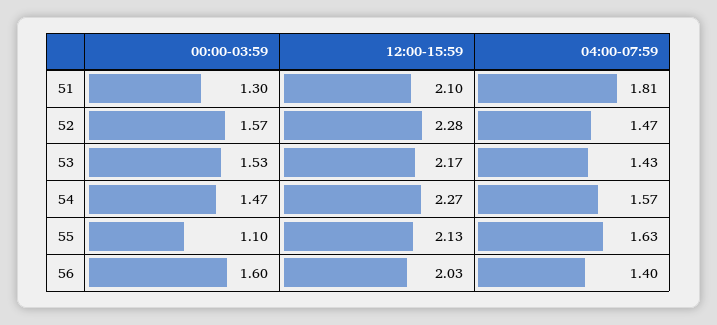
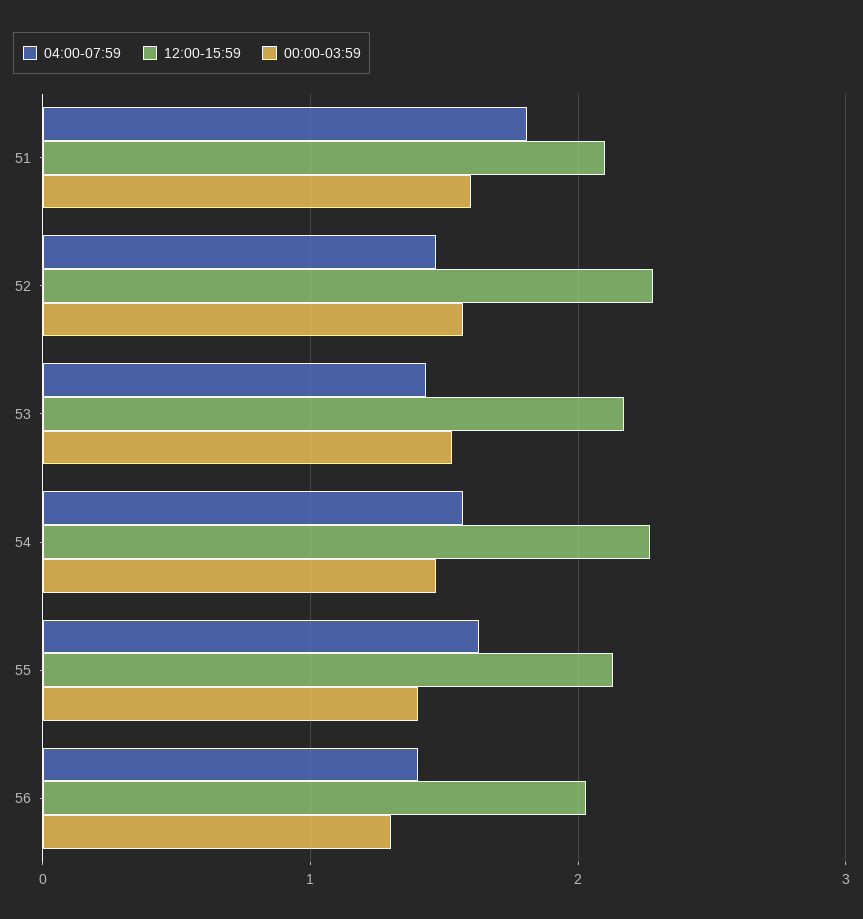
00:00-03:59, 51: 1.3 -> 1.6
00:00-03:59, 55: 1.1 -> 1.4
00:00-03:59, 56: 1.6 -> 1.3

